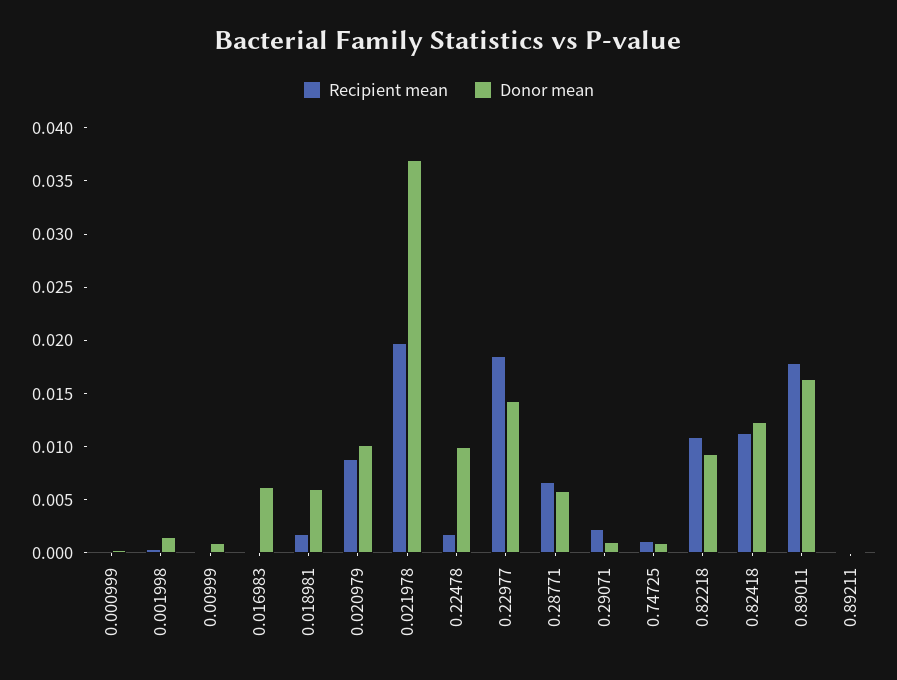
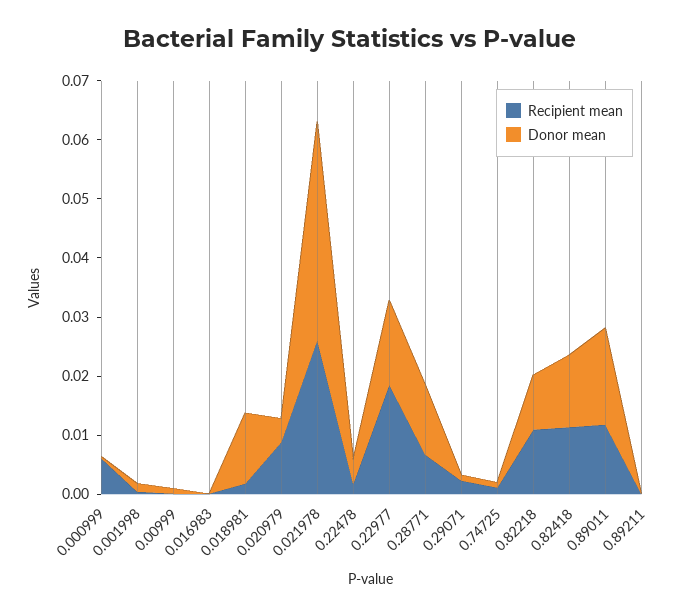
Recipient mean, 0.000999: 0 -> 0.006
Donor mean, 0.016983: 0.006 -> 0
Donor mean, 0.018981: 0.006 -> 0.012
Donor mean, 0.020979: 0.01 -> 0.004
Recipient mean, 0.021978: 0.02 -> 0.026
Donor mean, 0.22478: 0.01 -> 0.004
Donor mean, 0.28771: 0.006 -> 0.012
Recipient mean, 0.89011: 0.018 -> 0.012

